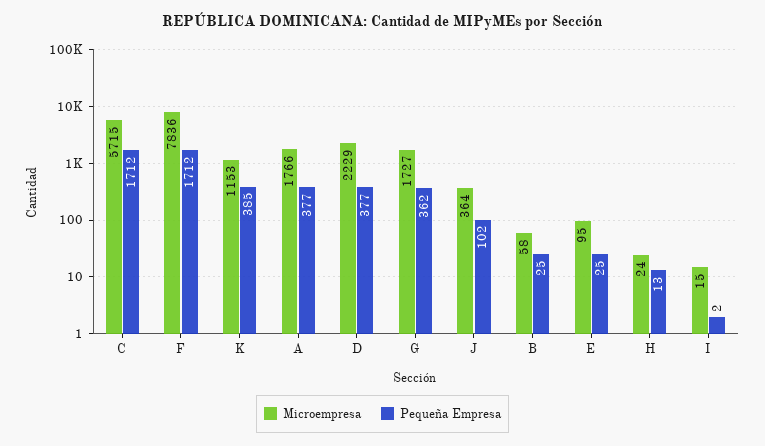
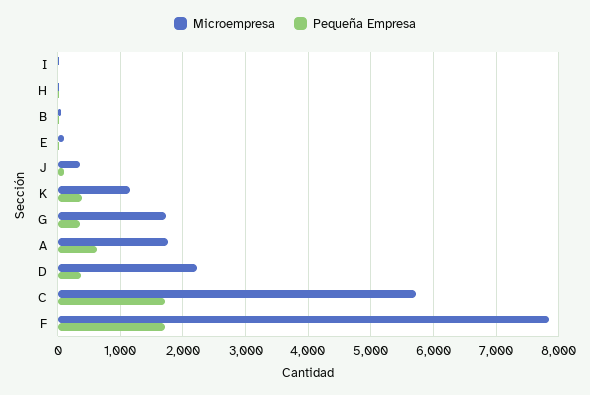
Pequeña Empresa, A: 377 -> 600

